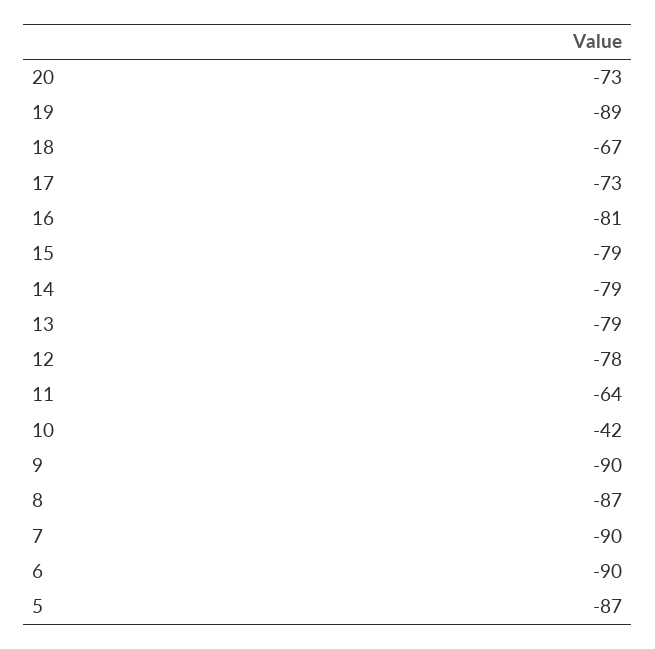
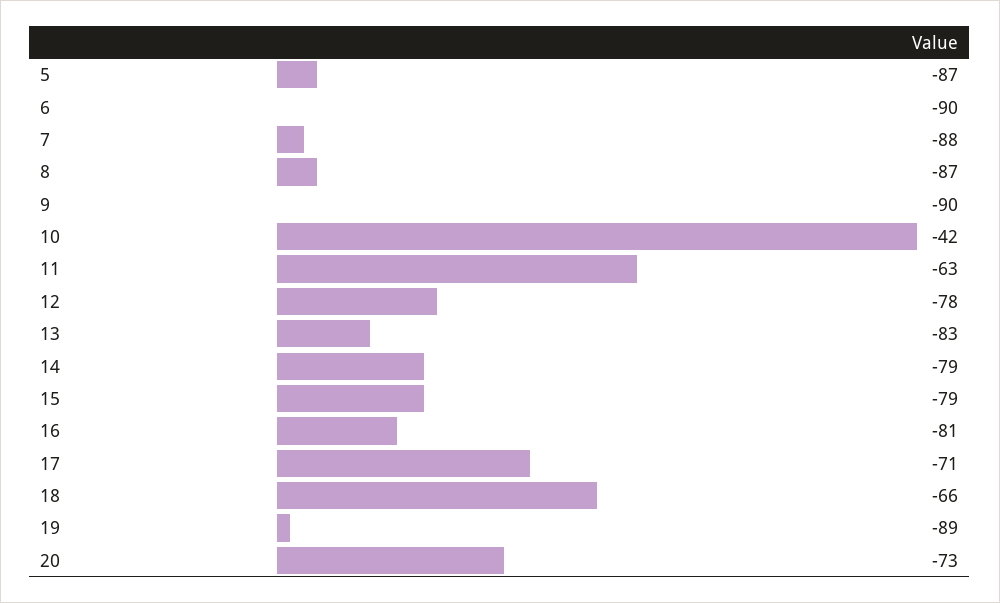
18: -67 -> -66
17: -73 -> -71
13: -79 -> -83
11: -64 -> -63
7: -90 -> -88

